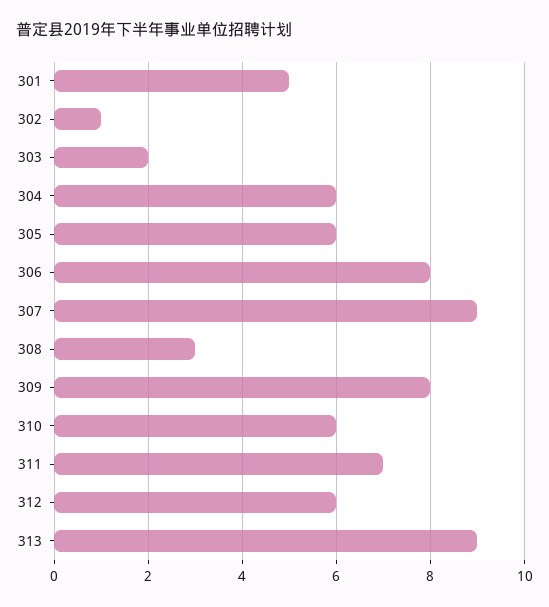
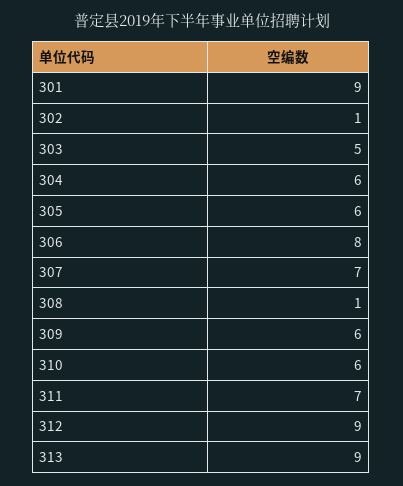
301: 5 -> 9
303: 2 -> 5
307: 9 -> 7
308: 3 -> 1
309: 8 -> 6
312: 6 -> 9

